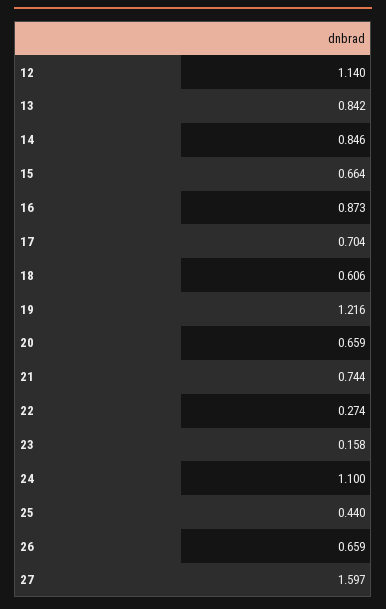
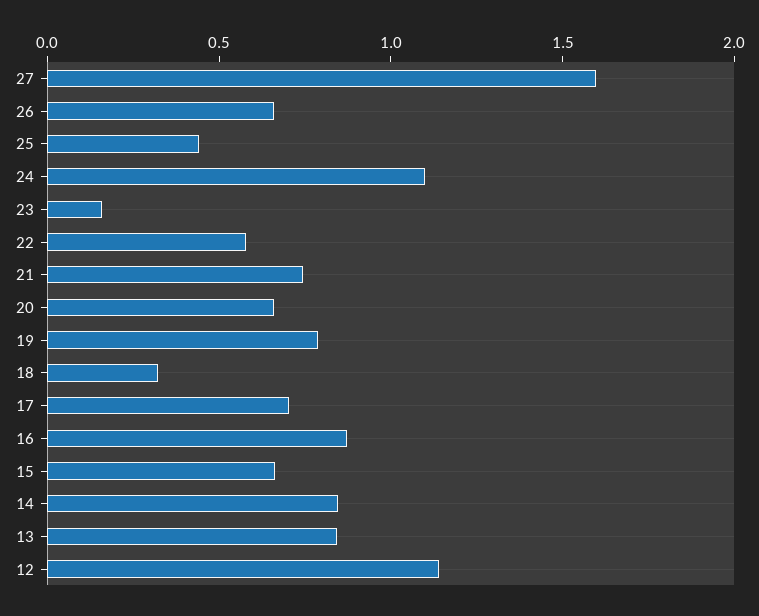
18: 0.606 -> 0.3
19: 1.216 -> 0.8
22: 0.274 -> 0.6

